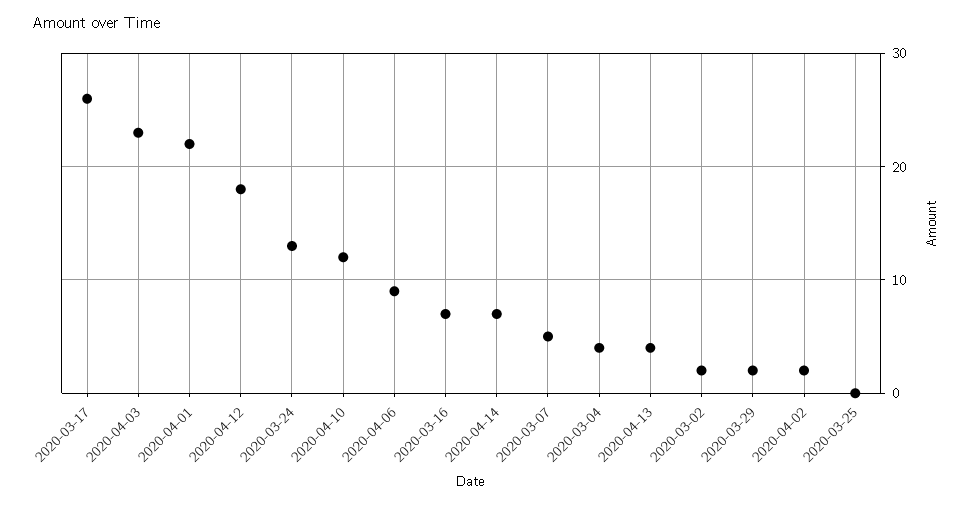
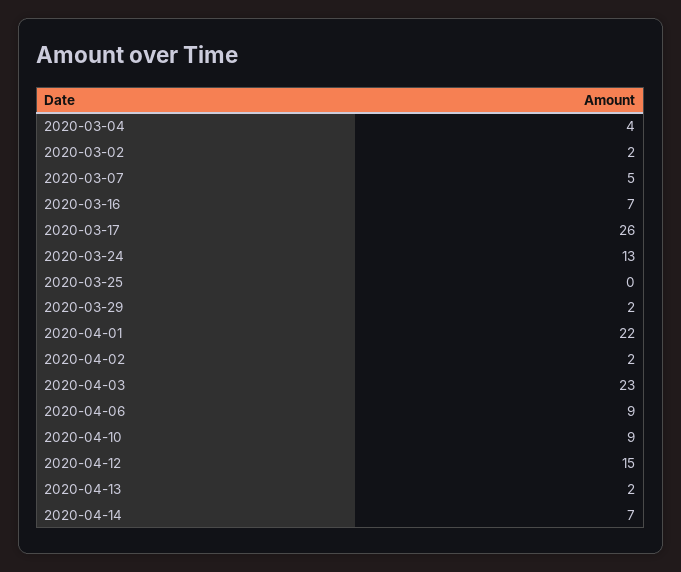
2020-04-12: 18 -> 15
2020-04-10: 12 -> 9
2020-04-13: 4 -> 2

